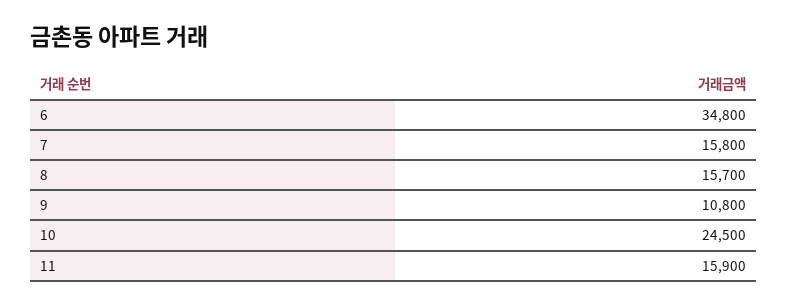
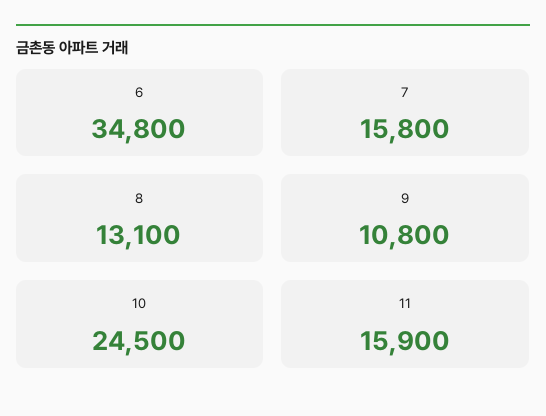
8: 15700 -> 13100

